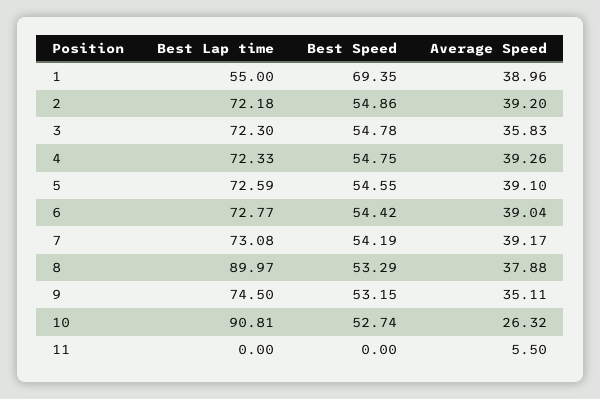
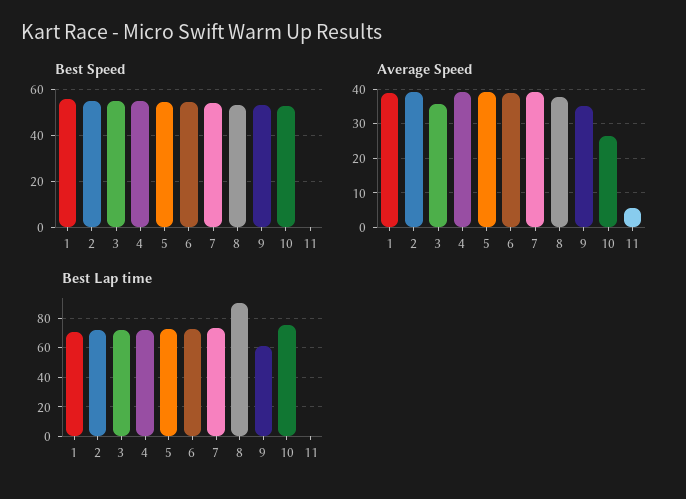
Best Lap time, 1: 55 -> 70
Best Speed, 1: 69.35 -> 55
Best Lap time, 9: 74.5 -> 60
Best Lap time, 10: 90.81 -> 75

